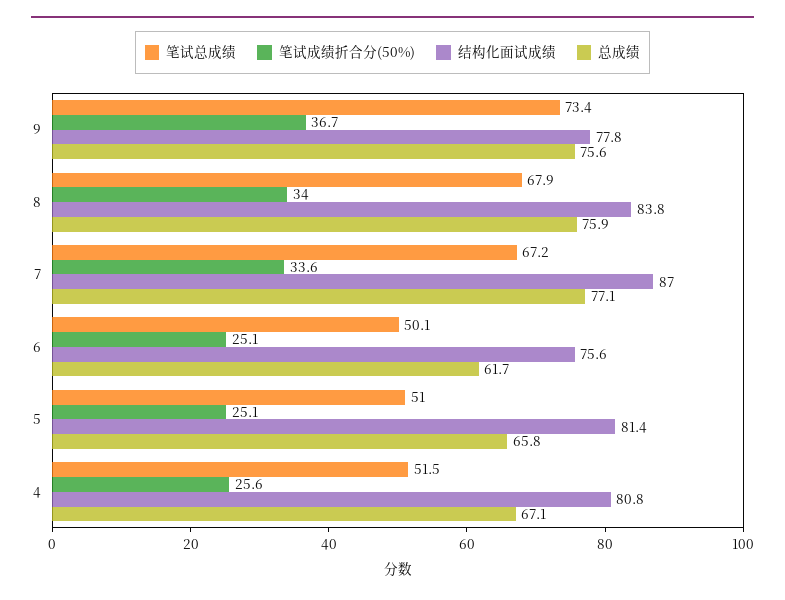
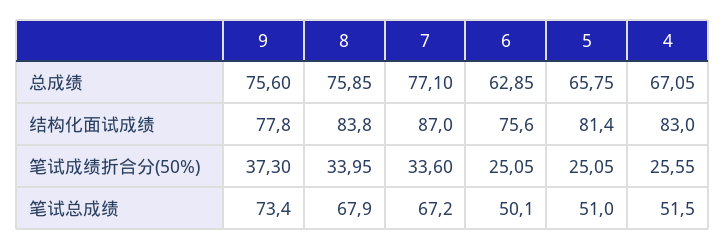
笔试成绩折合分(50%), 9: 36.7 -> 37.3
总成绩, 6: 61.7 -> 62.85
结构化面试成绩, 4: 80.8 -> 83

